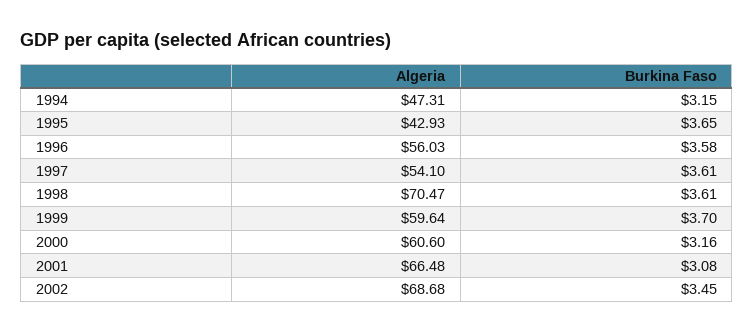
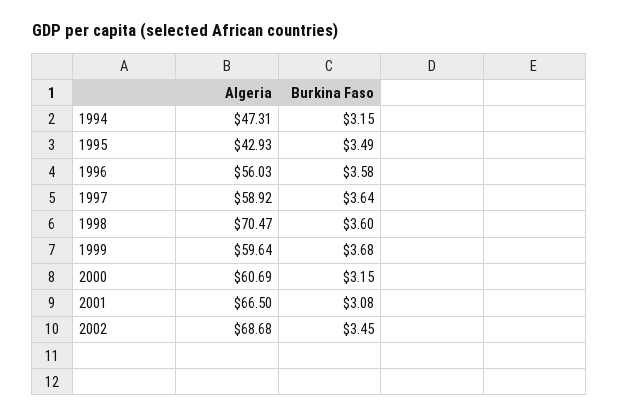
Burkina Faso, 1995: 3.65 -> 3.49
Algeria, 1997: 54.1 -> 58.92
Burkina Faso, 1997: 3.61 -> 3.64
Burkina Faso, 1998: 3.61 -> 3.6
Burkina Faso, 1999: 3.7 -> 3.68
Algeria, 2000: 60.6 -> 60.69
Burkina Faso, 2000: 3.16 -> 3.15
Algeria, 2001: 66.48 -> 66.5

